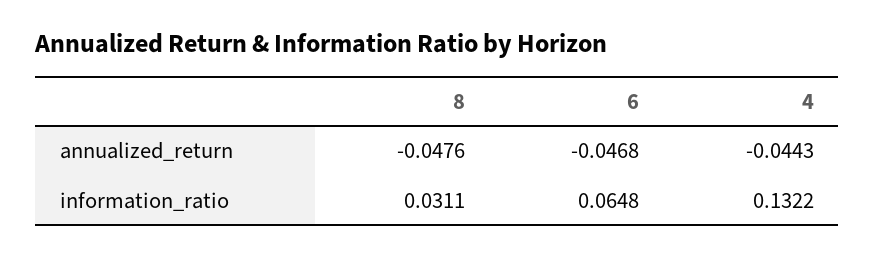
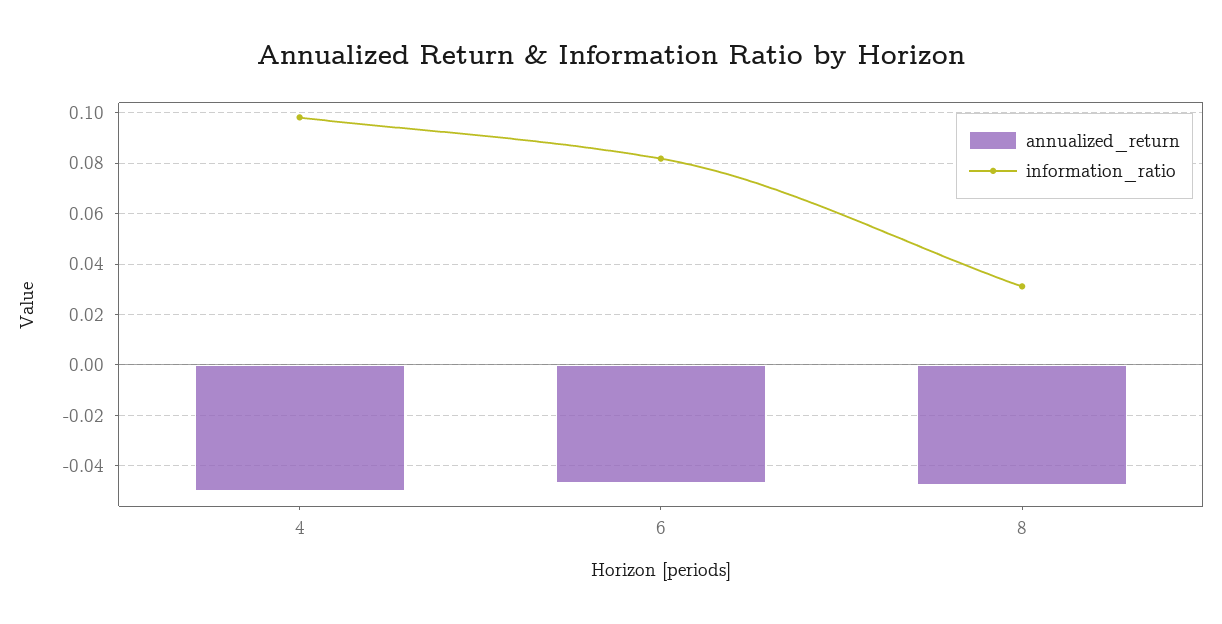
annualized_return, 4: -0.0443 -> -0.05
information_ratio, 6: 0.0648 -> 0.0825
information_ratio, 4: 0.1322 -> 0.0975

